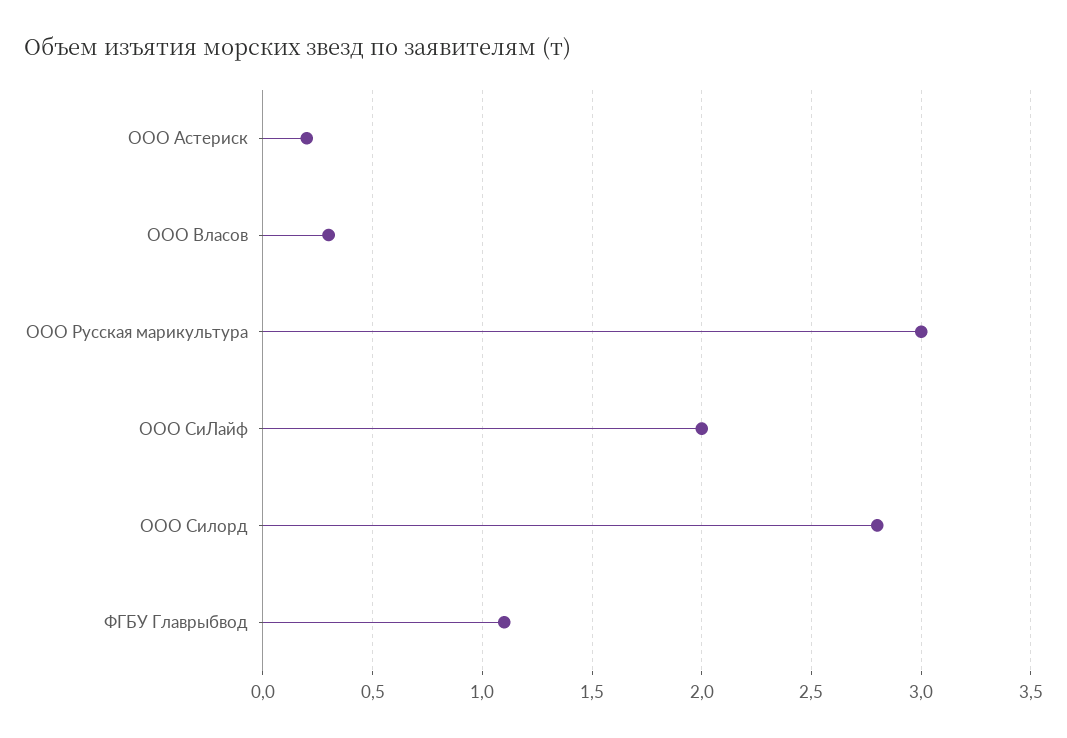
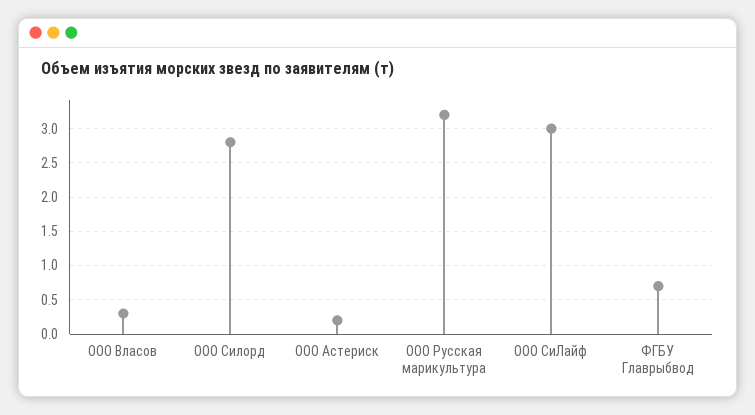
ООО Русская марикультура: 3 -> 3.2
ООО СиЛайф: 2 -> 3
ФГБУ Главрыбвод: 1.1 -> 0.7

